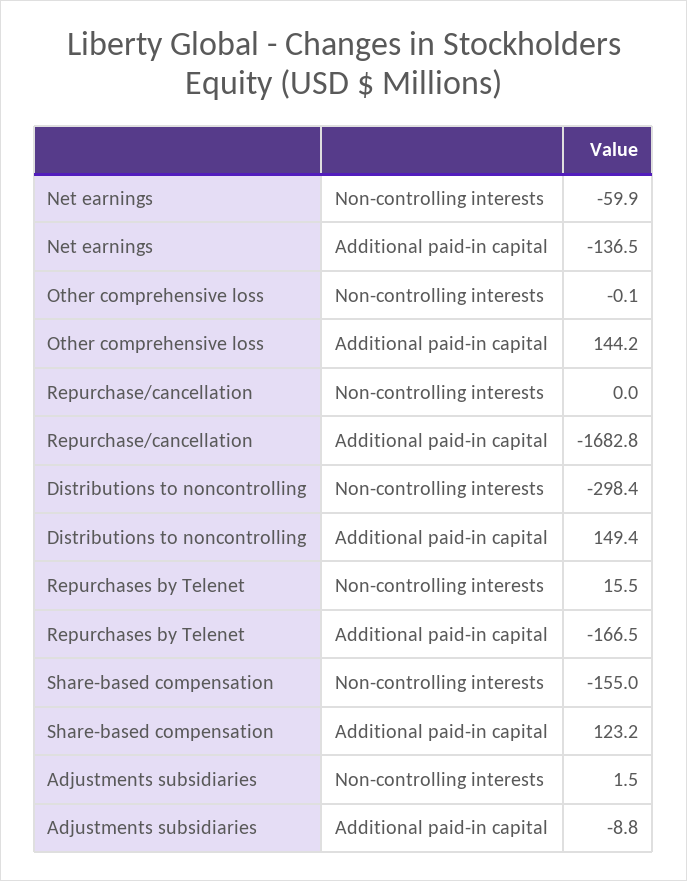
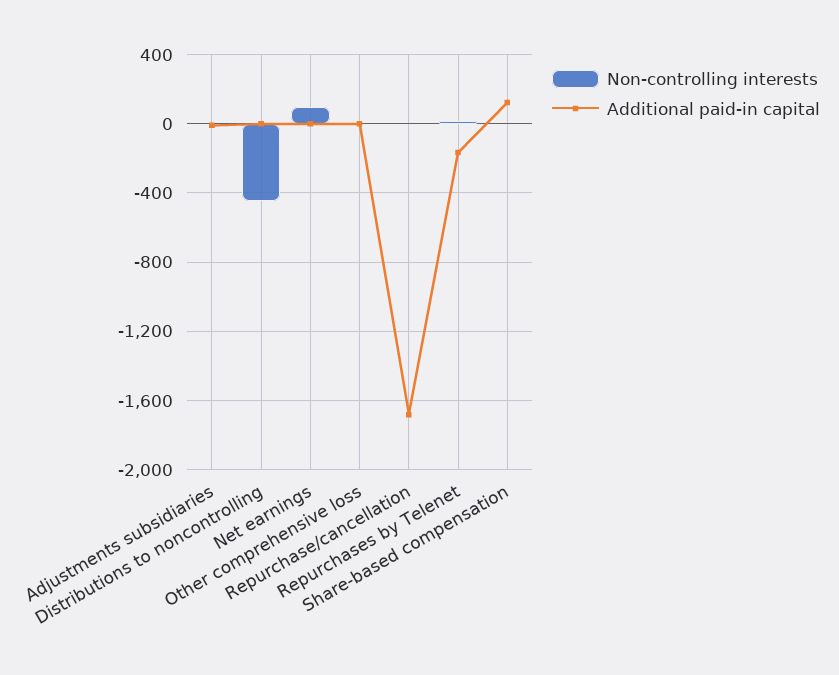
Non-controlling interests, Net earnings: -59.9 -> 100
Additional paid-in capital, Net earnings: -136.5 -> 0
Additional paid-in capital, Other comprehensive loss: 144.2 -> 0
Non-controlling interests, Distributions to noncontrolling: -298.4 -> -450
Additional paid-in capital, Distributions to noncontrolling: 149.4 -> 0
Non-controlling interests, Share-based compensation: -155 -> 0

